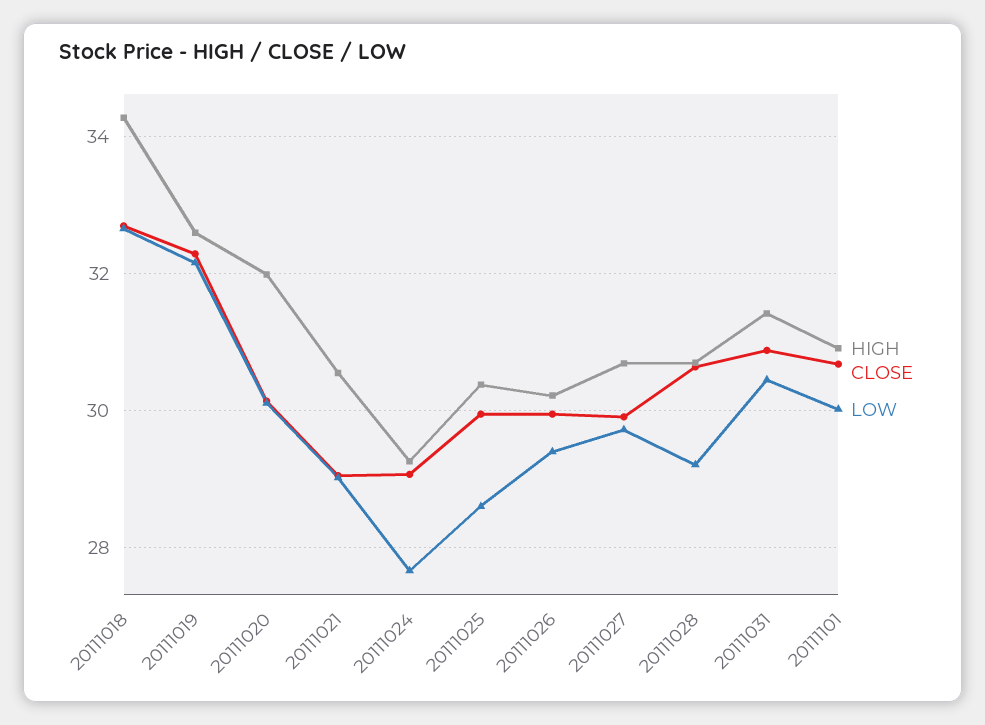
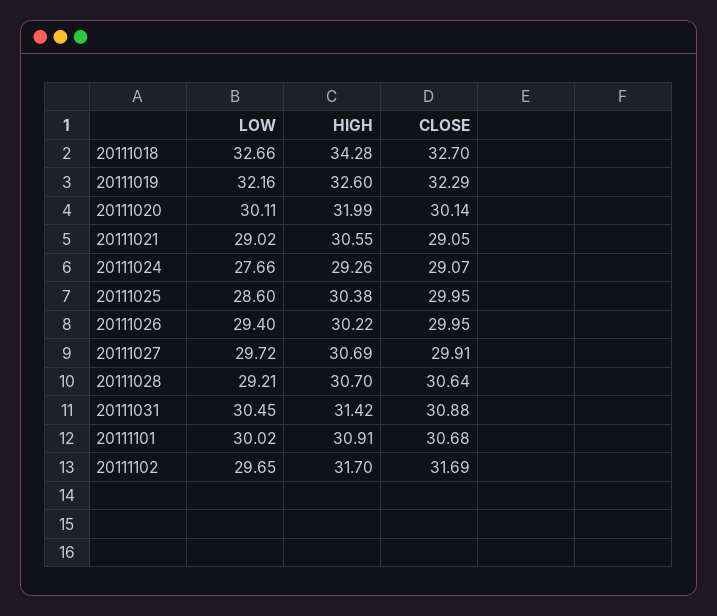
LOW, 20111102: none -> 29.65
HIGH, 20111102: none -> 31.7
CLOSE, 20111102: none -> 31.69

